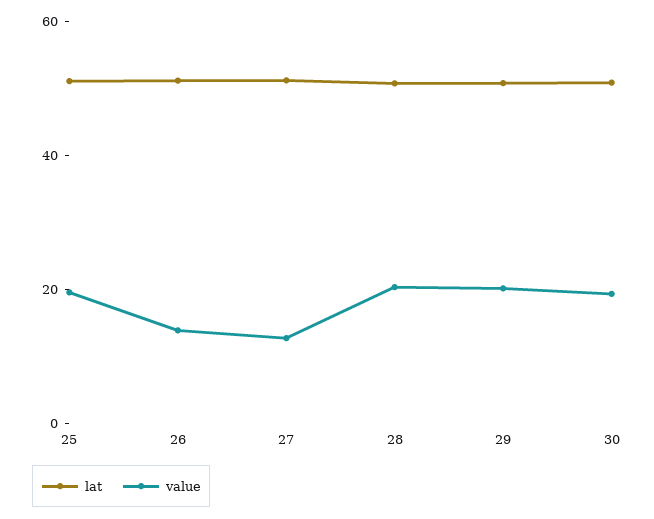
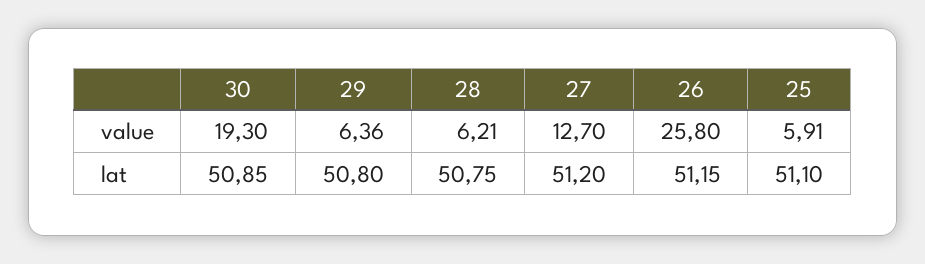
value, 25: 20 -> 5.91
value, 26: 15 -> 25.8
value, 28: 20 -> 6.21
value, 29: 20 -> 6.36

